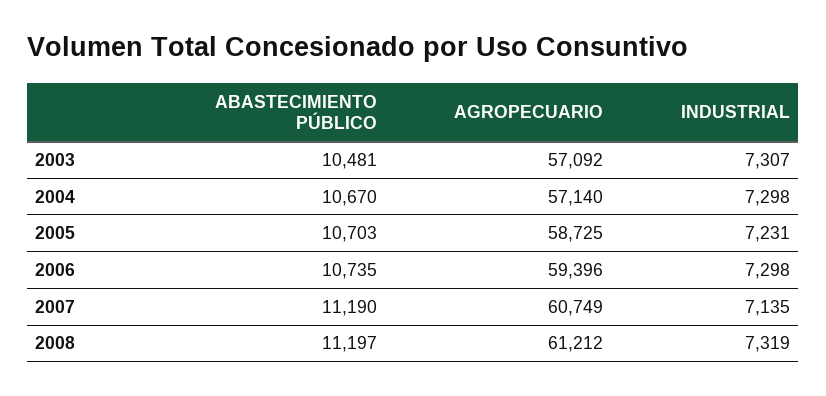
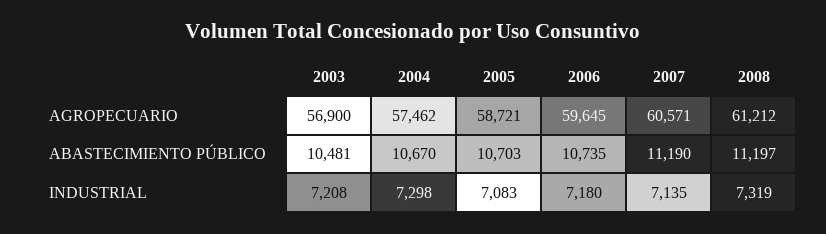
AGROPECUARIO, 2003: 57092 -> 56900
INDUSTRIAL, 2003: 7307 -> 7208
AGROPECUARIO, 2004: 57140 -> 57462
AGROPECUARIO, 2005: 58725 -> 58721
INDUSTRIAL, 2005: 7231 -> 7083
AGROPECUARIO, 2006: 59396 -> 59645
INDUSTRIAL, 2006: 7298 -> 7180
AGROPECUARIO, 2007: 60749 -> 60571

